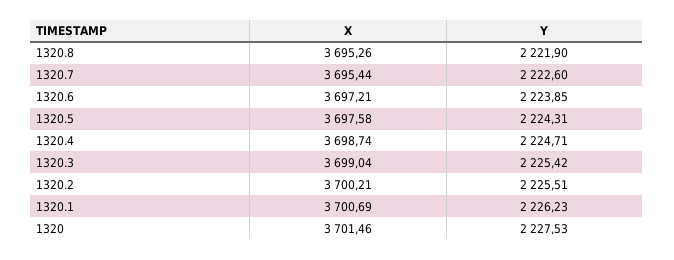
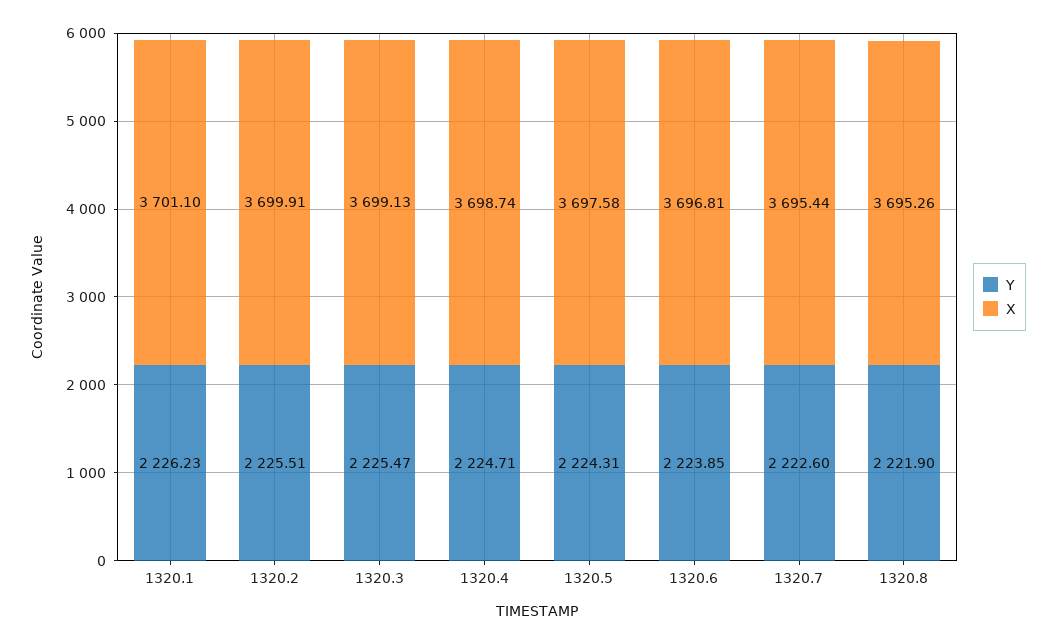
X, 1320.6: 3697.21 -> 3696.81
X, 1320.3: 3699.04 -> 3699.13
Y, 1320.3: 2225.42 -> 2225.47
X, 1320.2: 3700.21 -> 3699.91
X, 1320.1: 3700.69 -> 3701.1
X, 1320: 3701.46 -> none
Y, 1320: 2227.53 -> none

